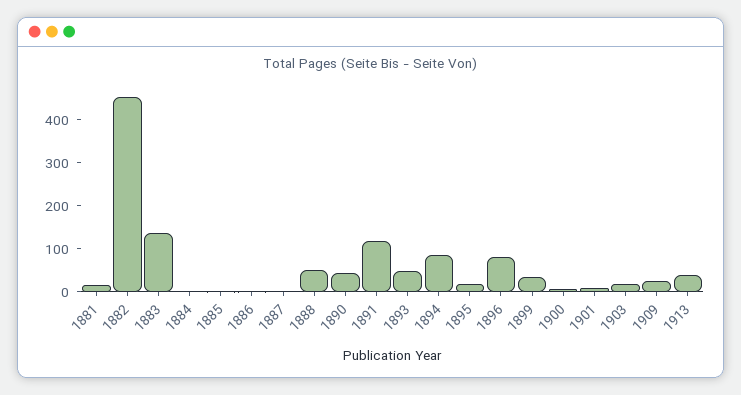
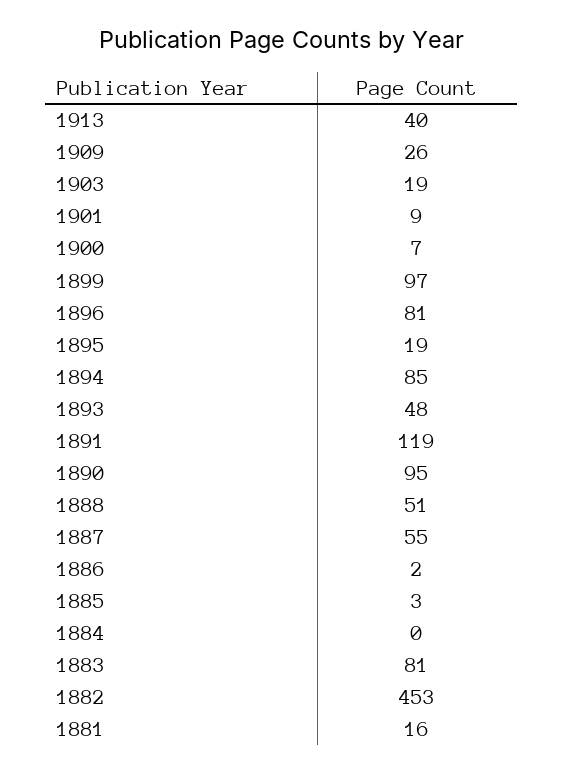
1883: 140 -> 81
1887: 0 -> 55
1890: 40 -> 95
1899: 40 -> 97

